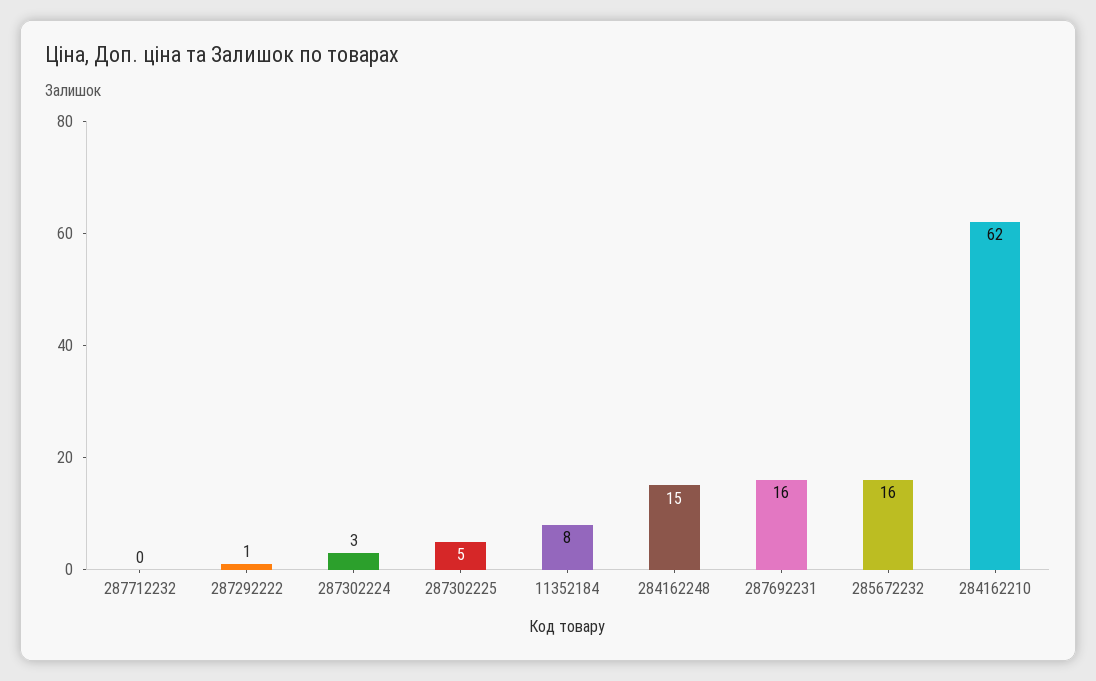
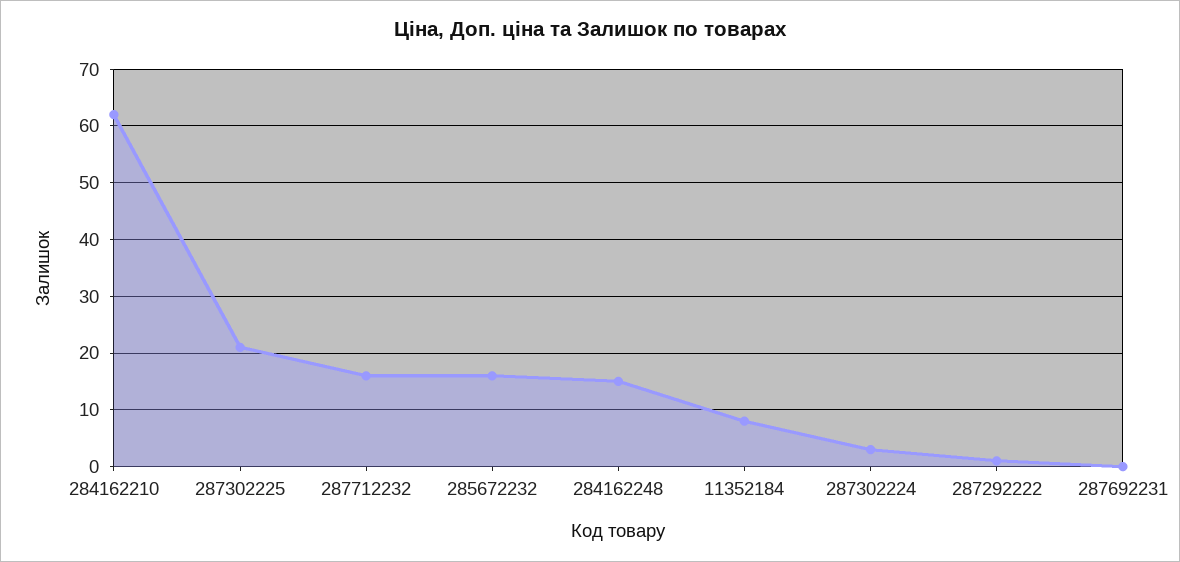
287712232: 0 -> 15
287302225: 5 -> 20
287692231: 16 -> 0

